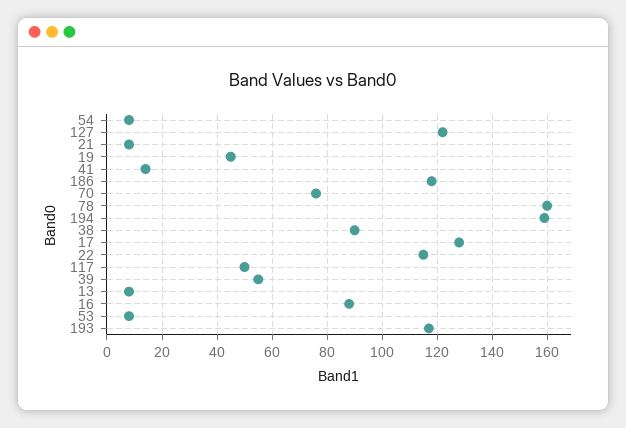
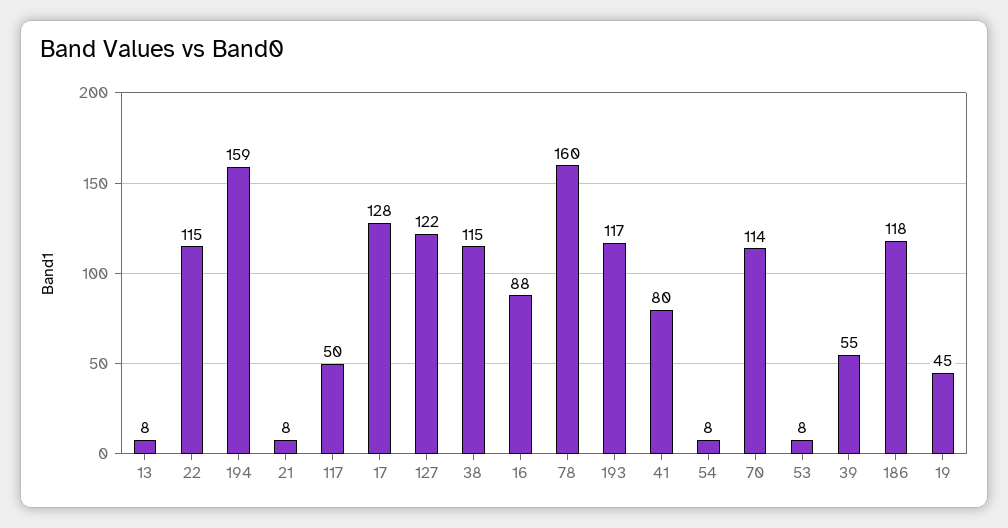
41: 15 -> 80
70: 75 -> 114
38: 90 -> 115

